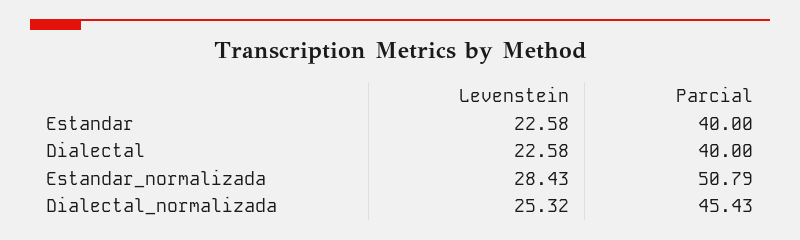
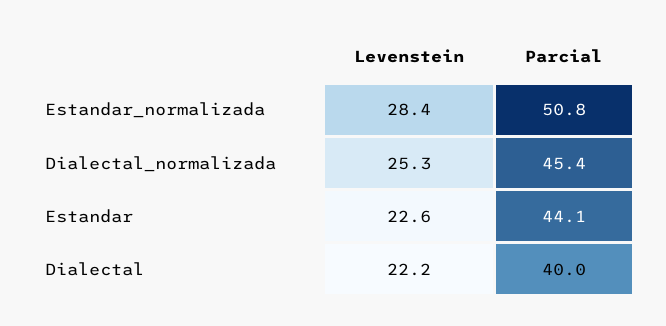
Parcial, Estandar: 40 -> 44.1
Levenstein, Dialectal: 22.58 -> 22.2

